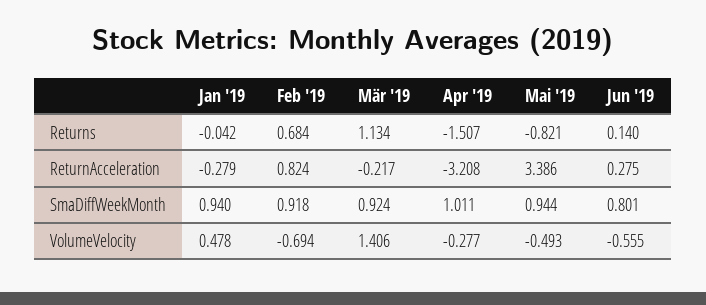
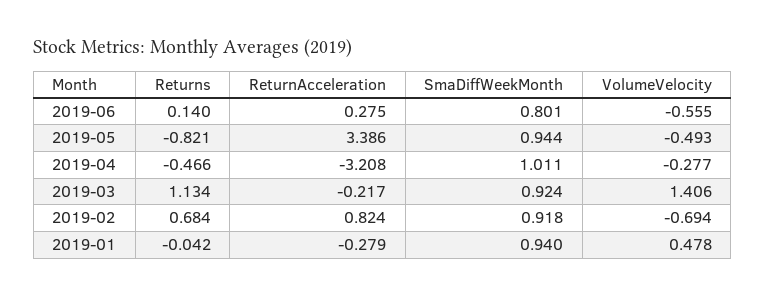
Apr '19, Returns: -1.507 -> -0.466

